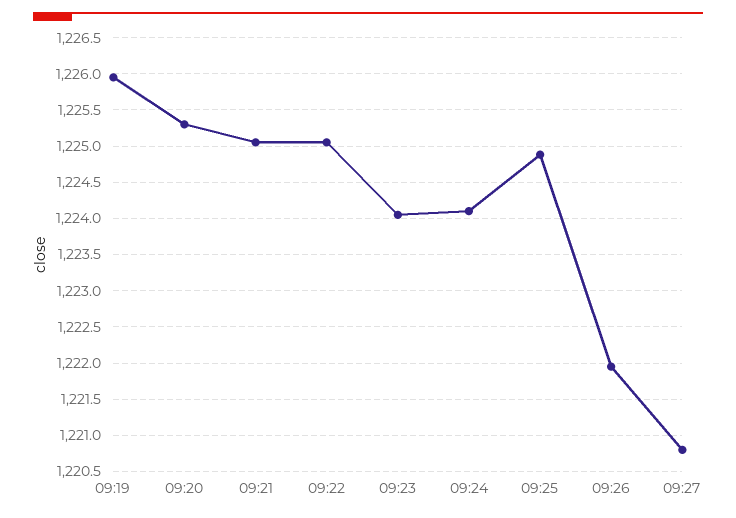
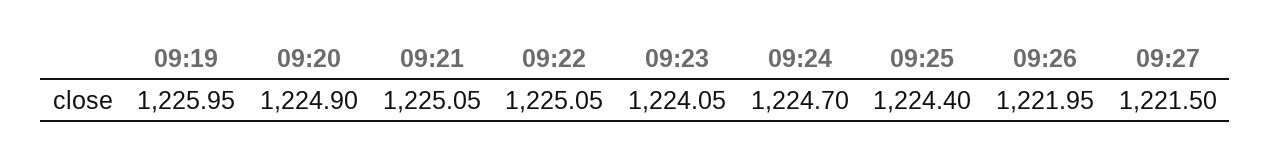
09:20: 1225.3 -> 1224.9
09:24: 1224.1 -> 1224.7
09:25: 1224.9 -> 1224.4
09:27: 1220.8 -> 1221.5

